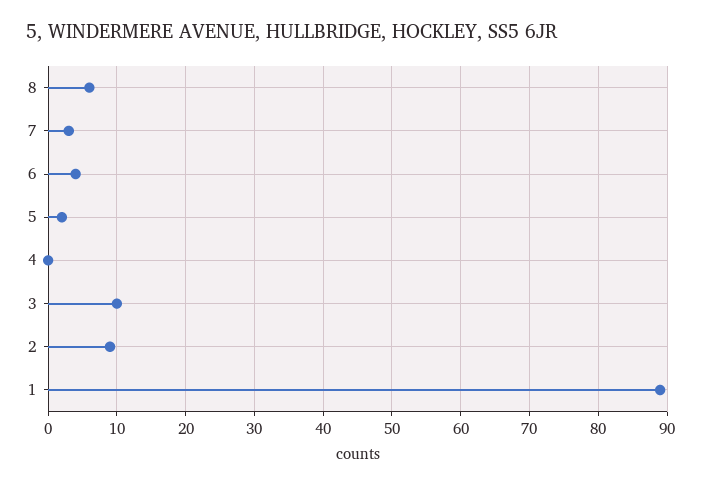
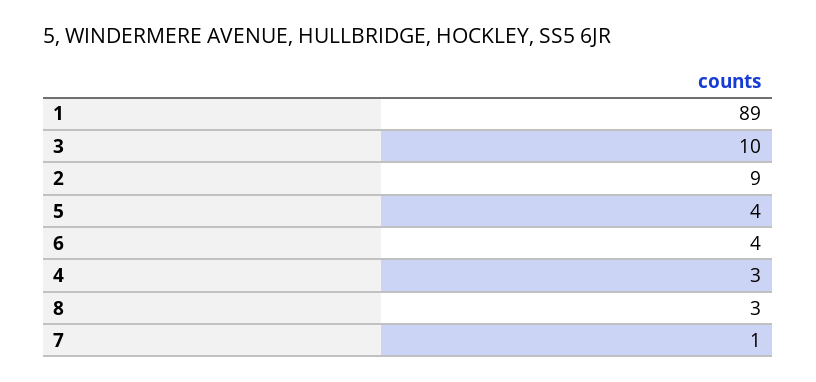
8: 6 -> 3
7: 3 -> 1
5: 2 -> 4
4: 0 -> 3

